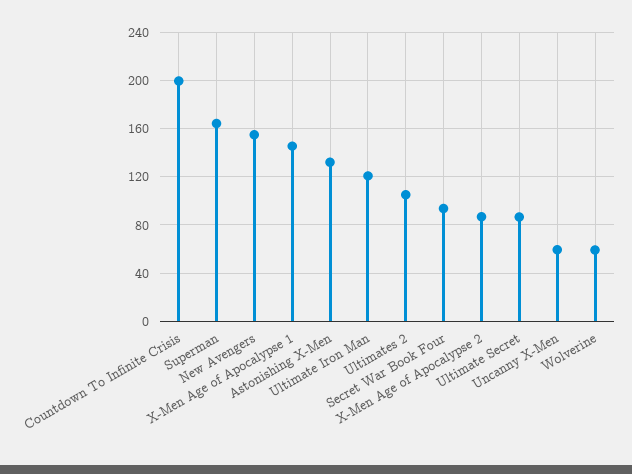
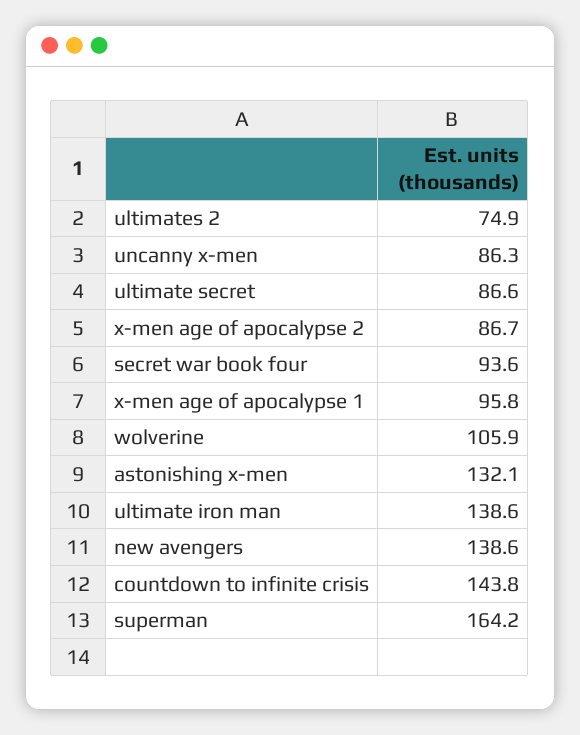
Countdown To Infinite Crisis: 200 -> 143.8
New Avengers: 155 -> 138.6
X-Men Age of Apocalypse 1: 145 -> 95.8
Ultimate Iron Man: 120 -> 138.6
Ultimates 2: 105 -> 74.9
Uncanny X-Men: 60 -> 86.3
Wolverine: 60 -> 105.9

